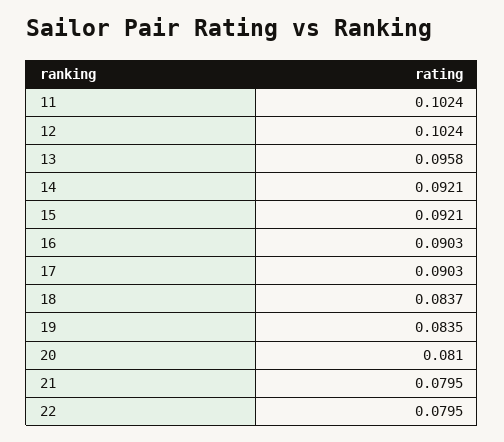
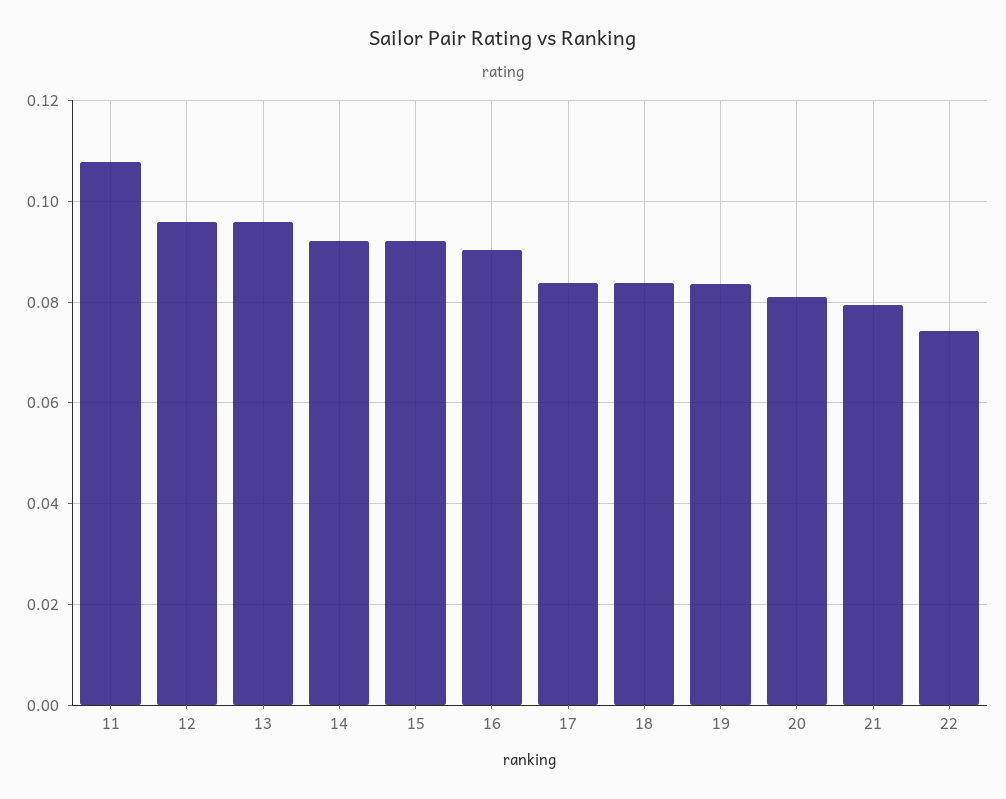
11: 0.1024 -> 0.108
12: 0.1024 -> 0.096
17: 0.0903 -> 0.084
22: 0.0795 -> 0.074

